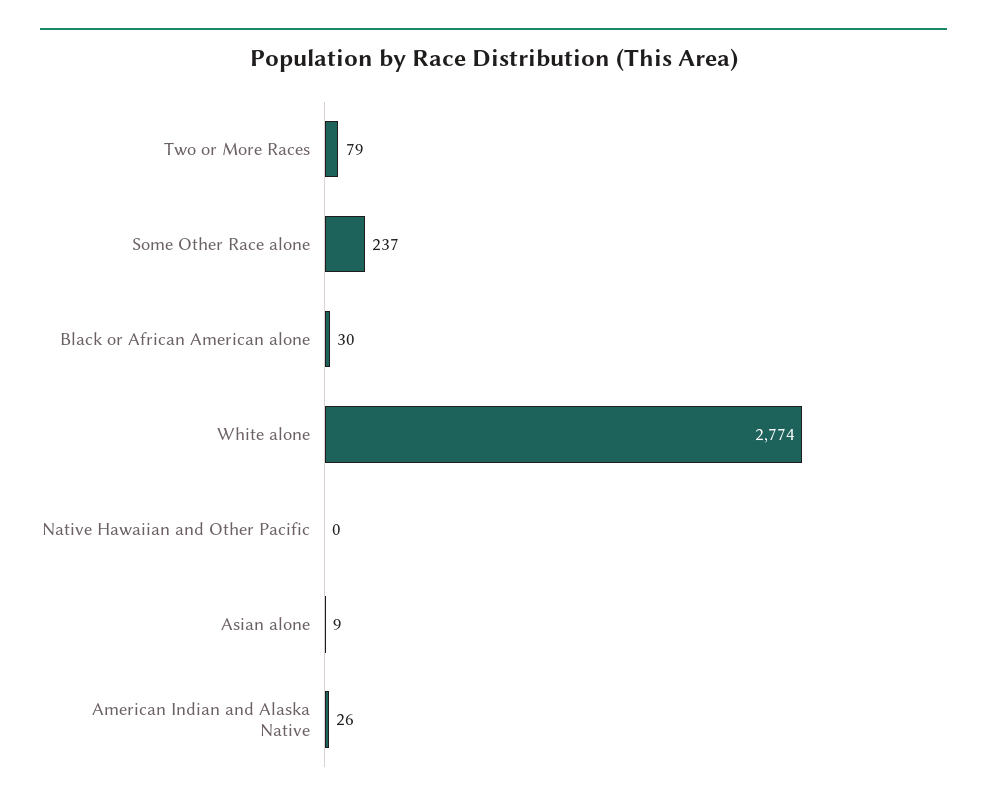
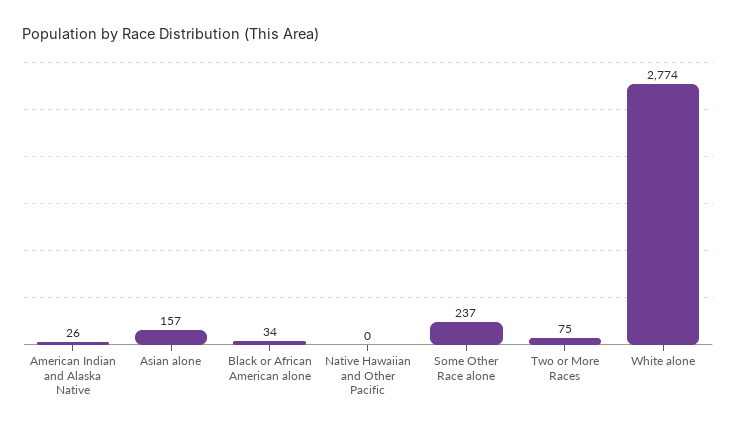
Two or More Races: 79 -> 75
Black or African American alone: 30 -> 34
Asian alone: 9 -> 157

